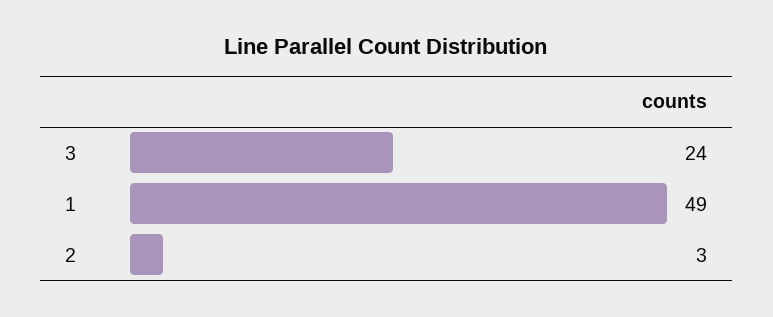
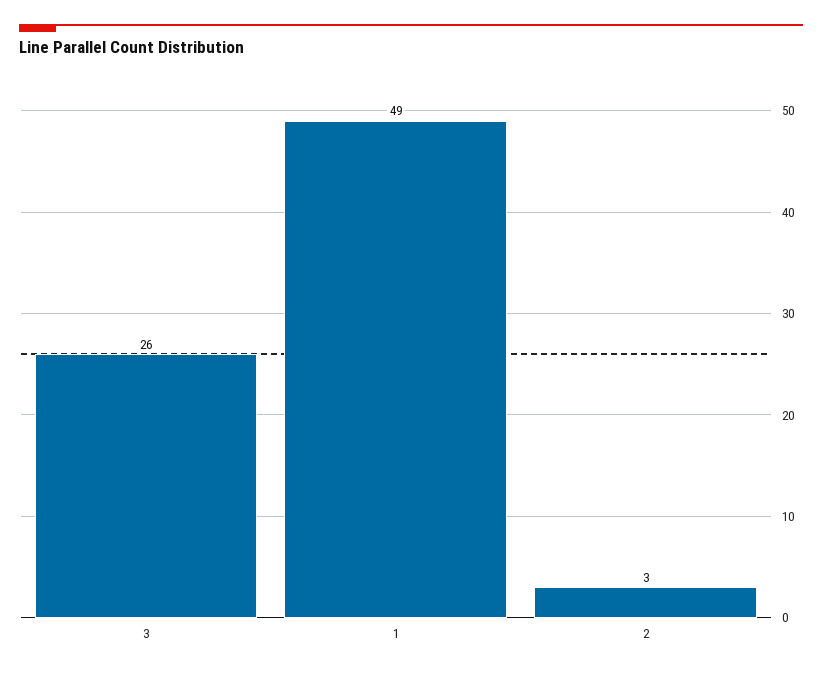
3: 24 -> 26

